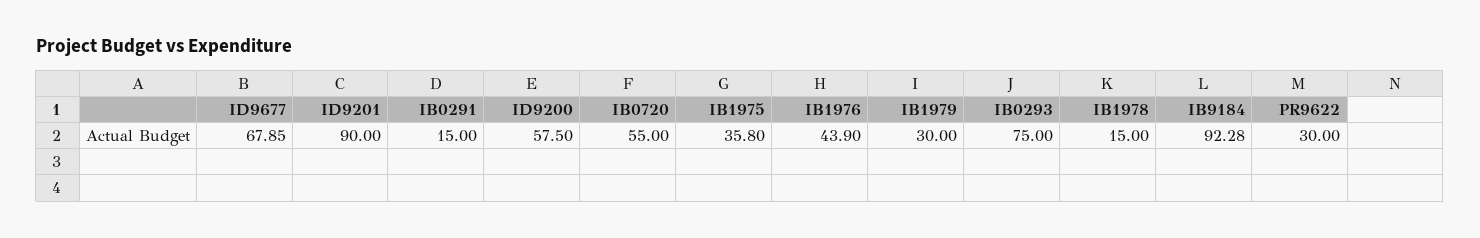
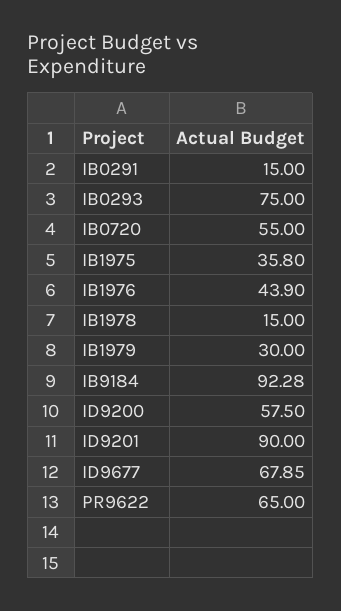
PR9622: 30 -> 65

